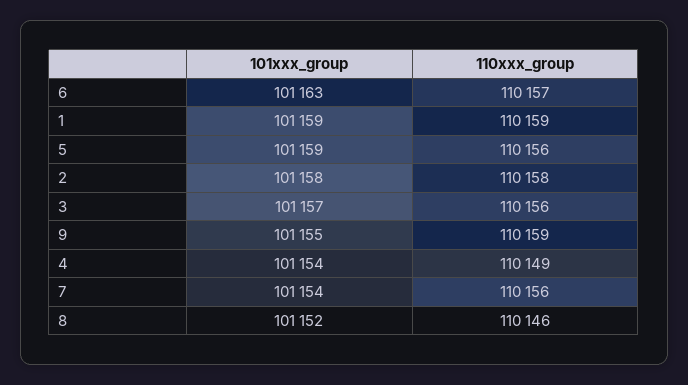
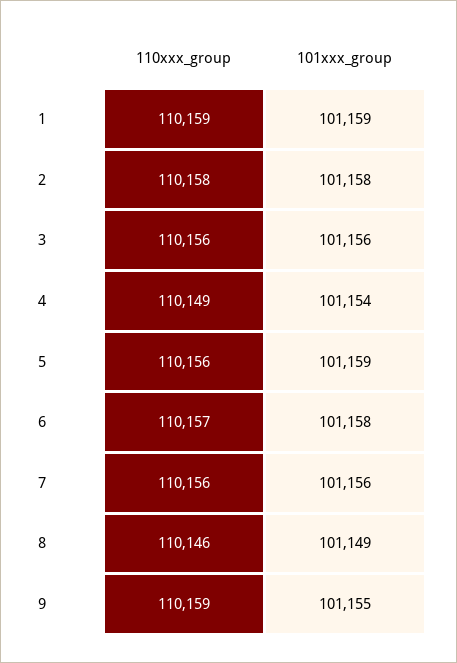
101xxx_group, 6: 101163 -> 101158
101xxx_group, 3: 101157 -> 101156
101xxx_group, 7: 101154 -> 101156
101xxx_group, 8: 101152 -> 101149

